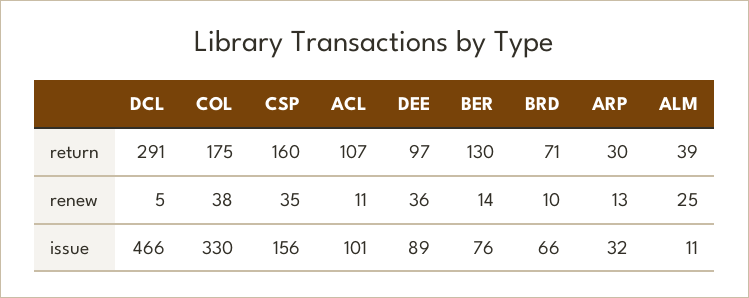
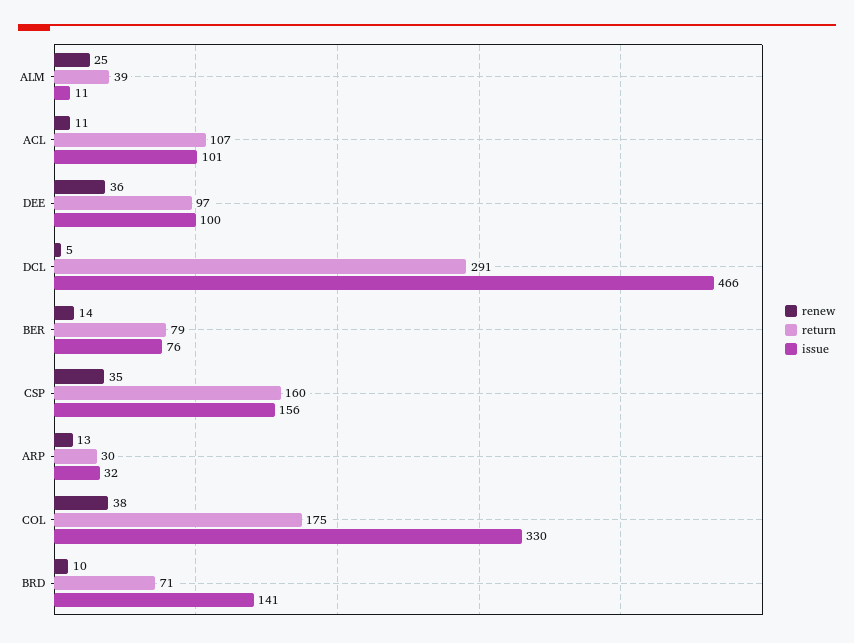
return, BER: 130 -> 79
issue, DEE: 89 -> 100
issue, BRD: 66 -> 141

